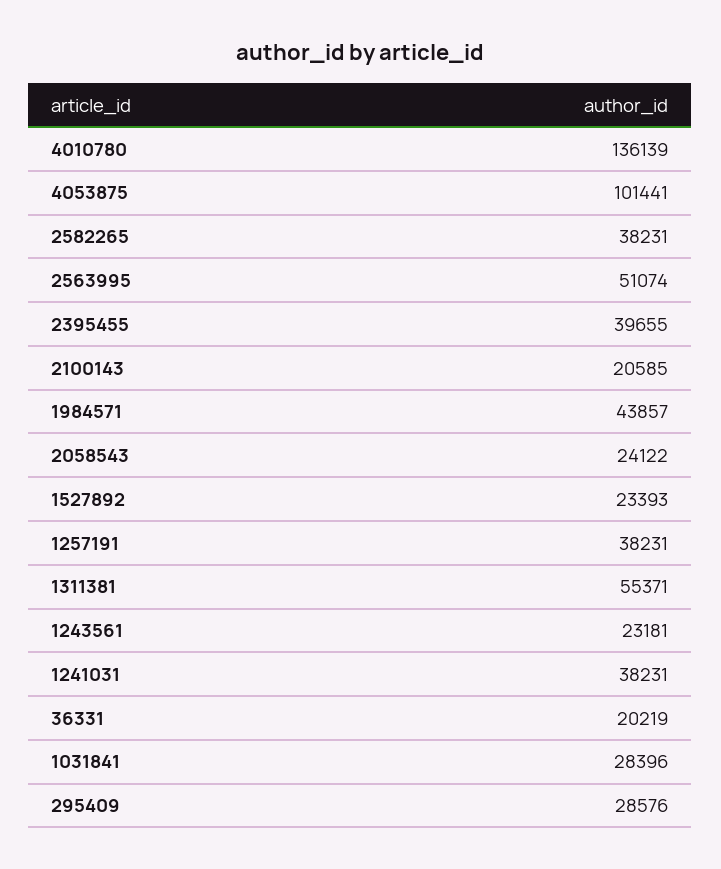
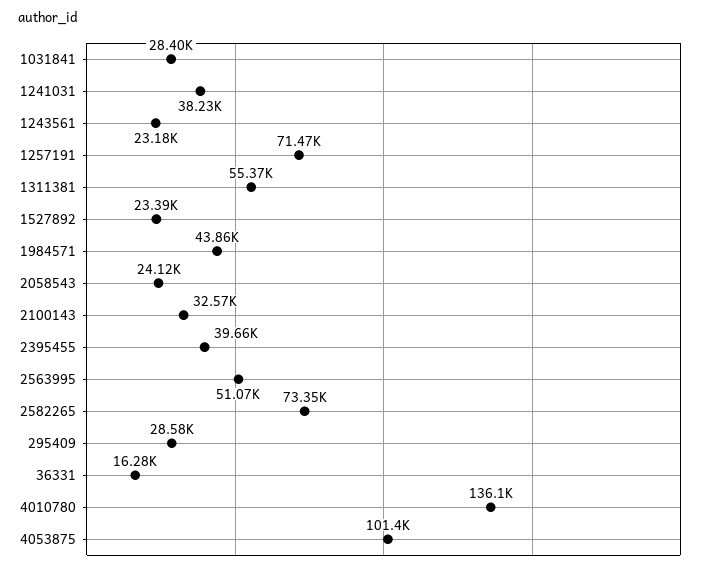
2582265: 38231 -> 73350
2100143: 20585 -> 32570
1257191: 38231 -> 71470
36331: 20219 -> 16280

